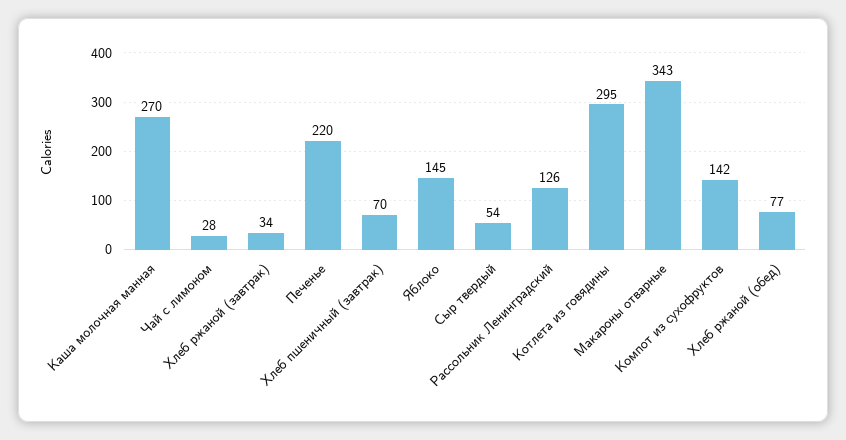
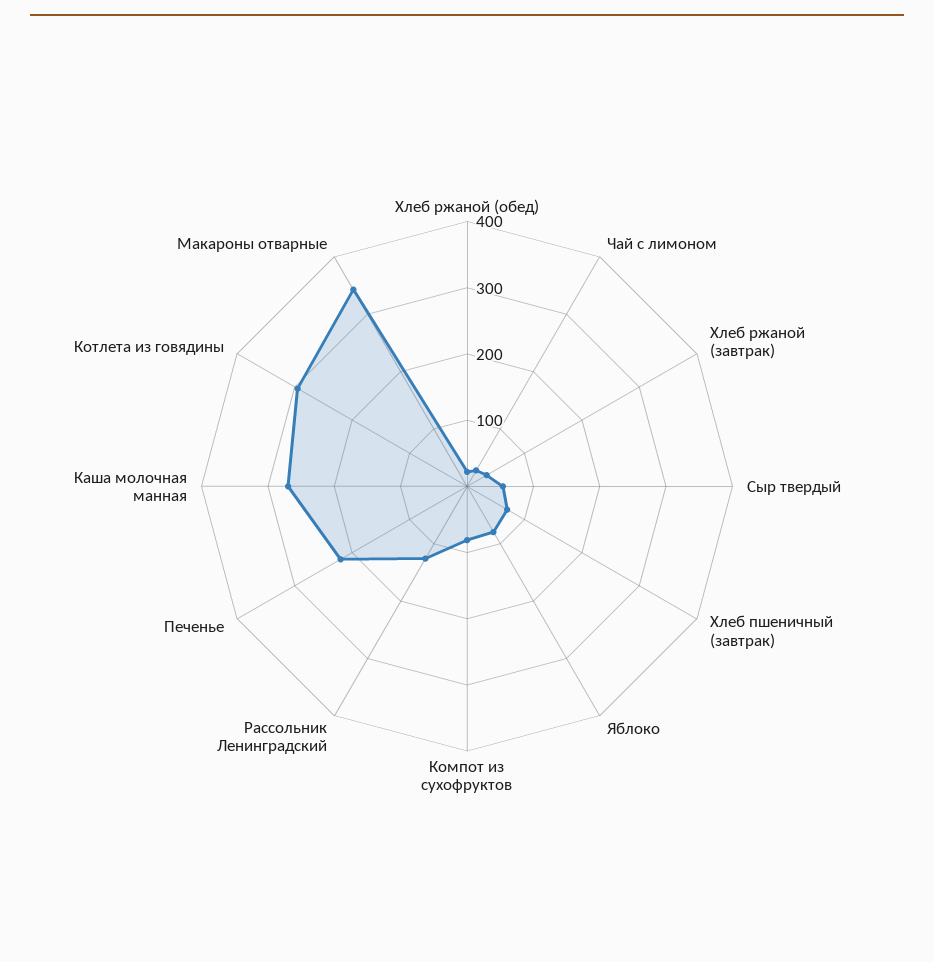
Яблоко: 145 -> 80
Компот из сухофруктов: 142 -> 80
Хлеб ржаной (обед): 77 -> 20

